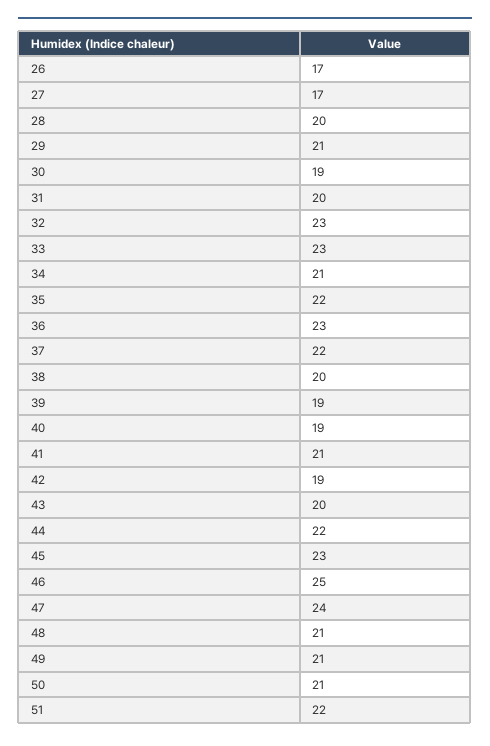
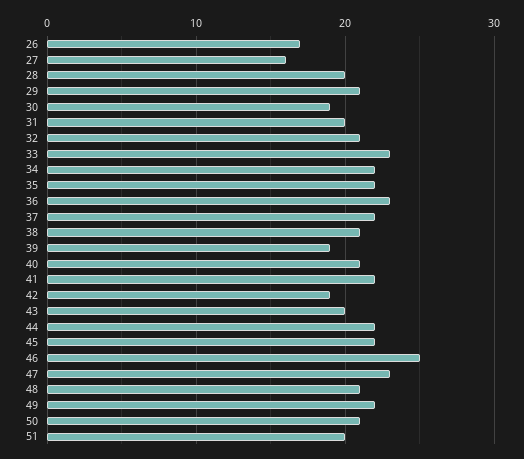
27: 17 -> 16
32: 23 -> 21
34: 21 -> 22
38: 20 -> 21
40: 19 -> 21
41: 21 -> 22
45: 23 -> 22
47: 24 -> 23
49: 21 -> 22
51: 22 -> 20

